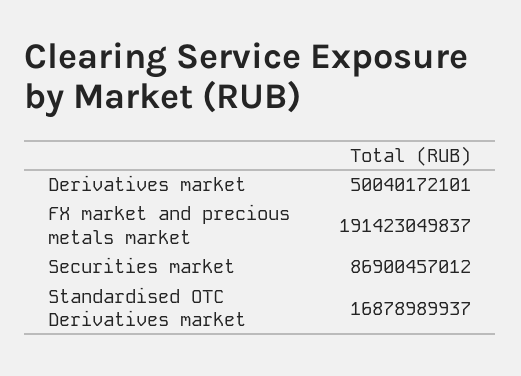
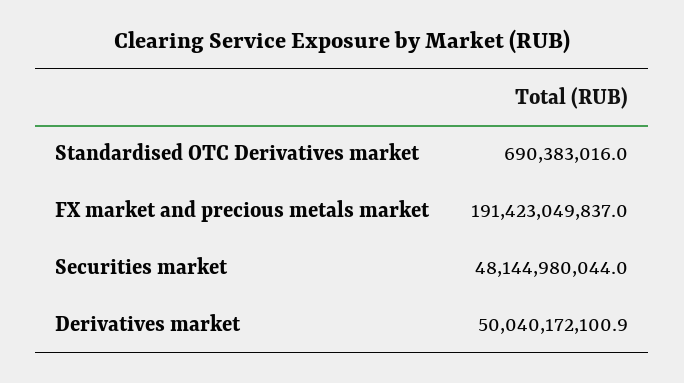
Securities market: 86900457012 -> 48144980044
Standardised OTC Derivatives market: 16878989937 -> 690383016

